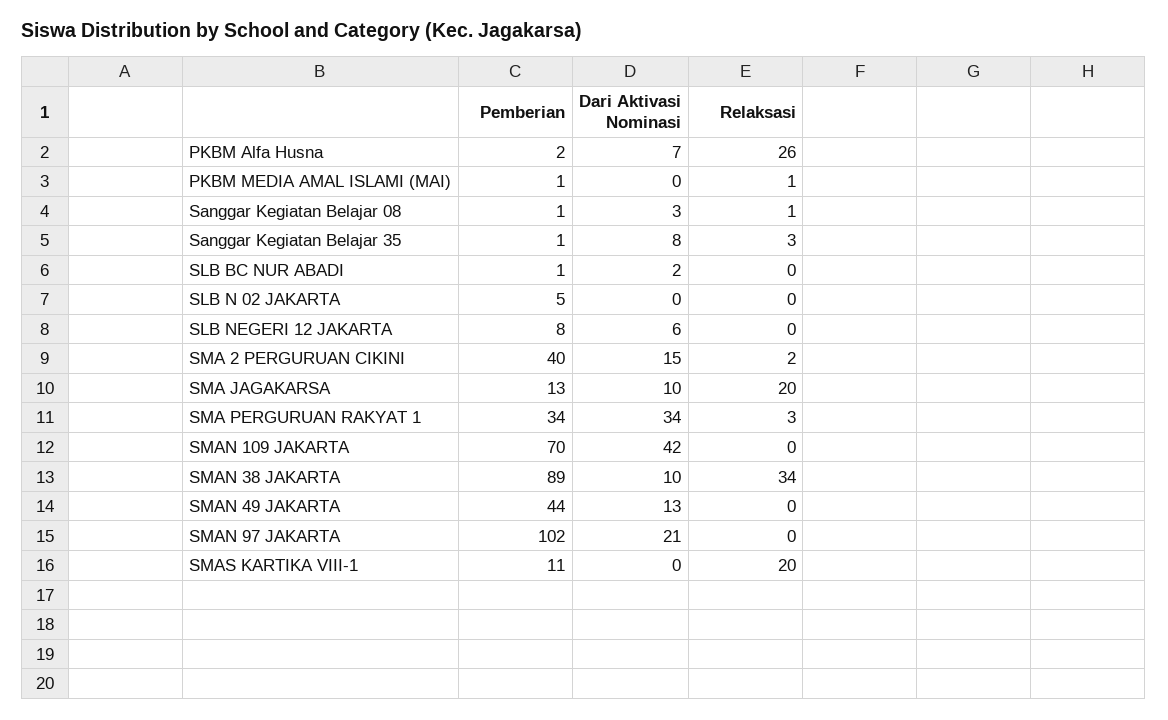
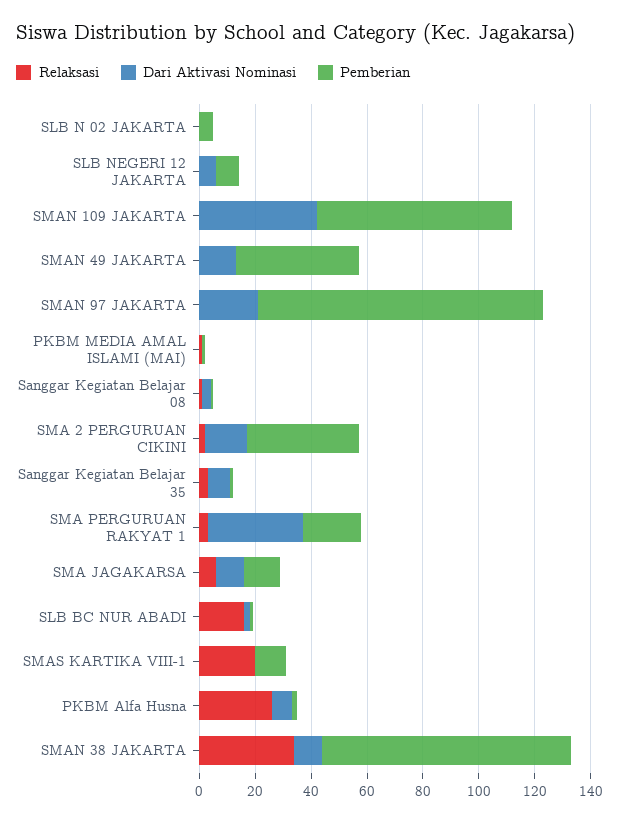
Relaksasi, SLB BC NUR ABADI: 0 -> 15
Relaksasi, SMA JAGAKARSA: 20 -> 5
Pemberian, SMA PERGURUAN RAKYAT 1: 34 -> 20

